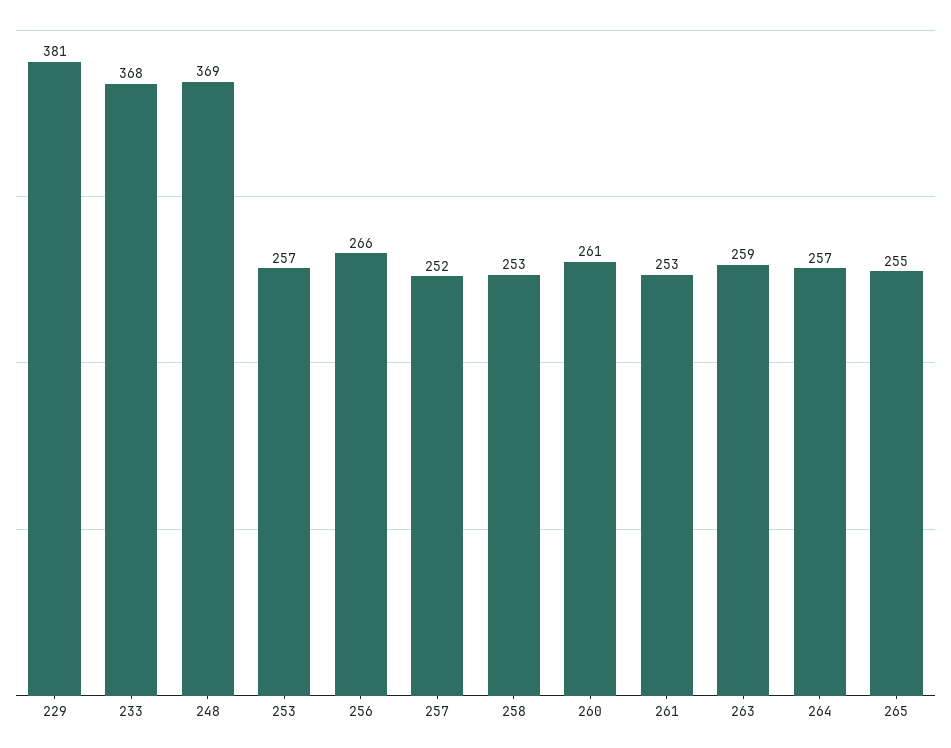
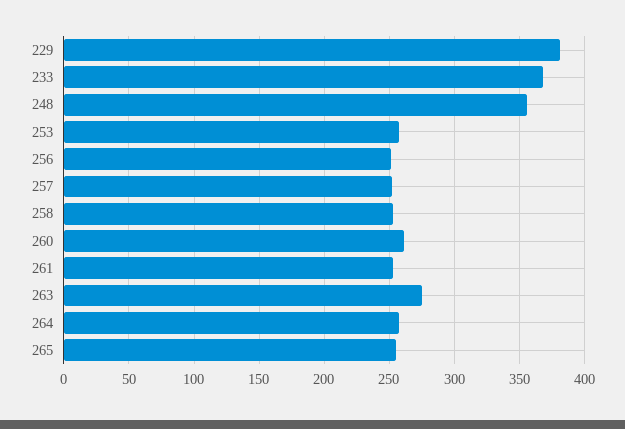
248: 369 -> 355
256: 266 -> 250
263: 259 -> 275

